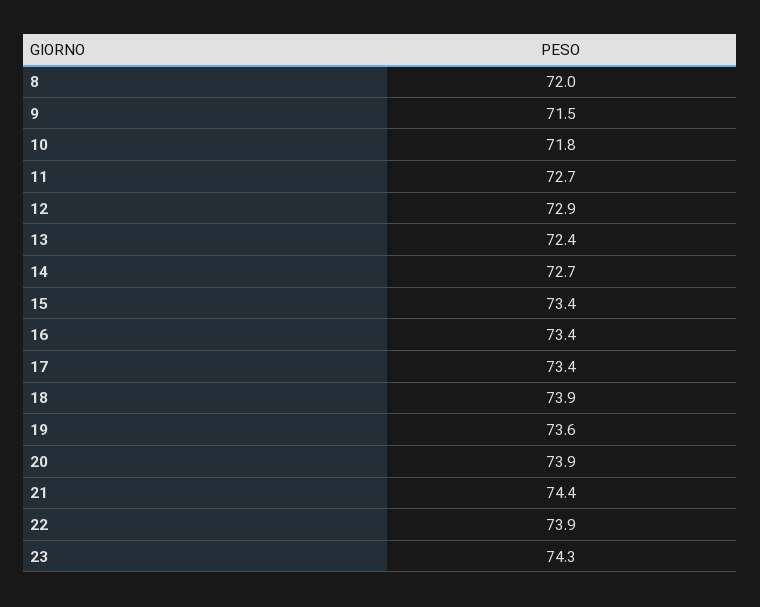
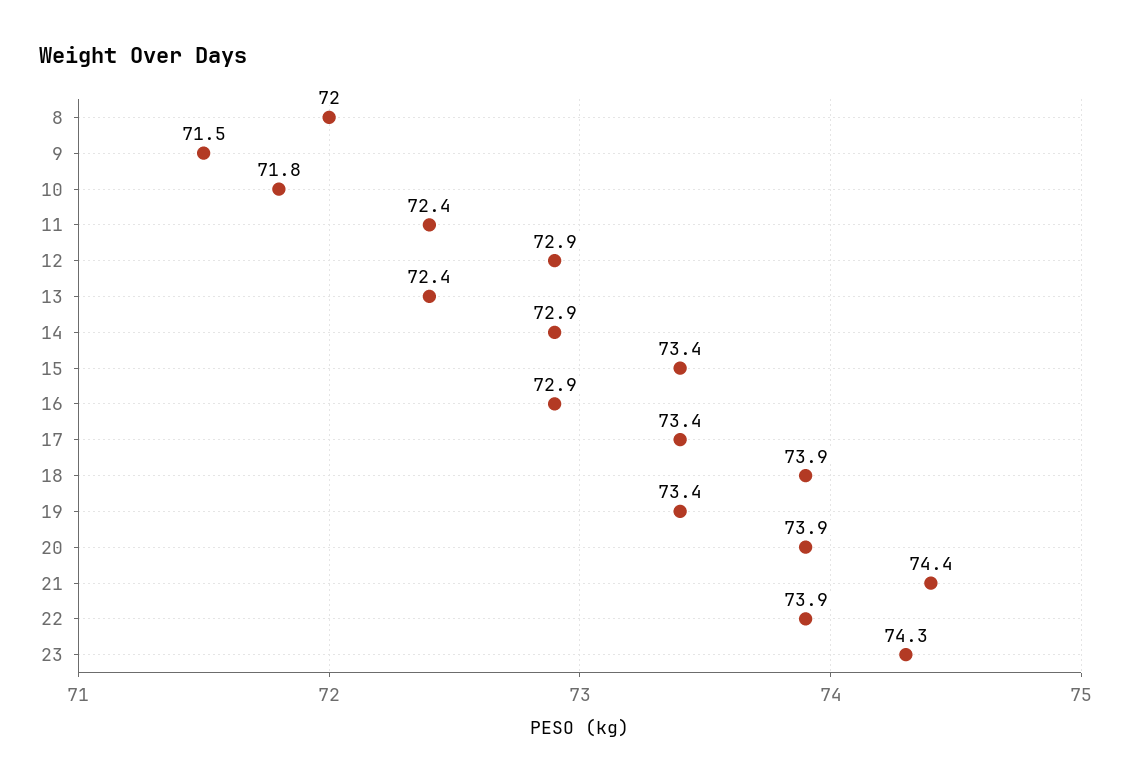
11: 72.7 -> 72.4
14: 72.7 -> 72.9
16: 73.4 -> 72.9
19: 73.6 -> 73.4

